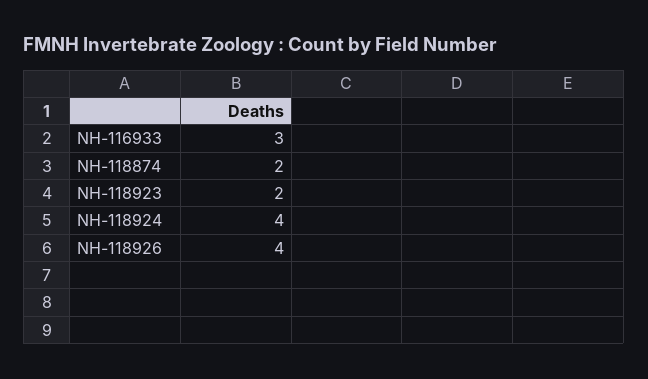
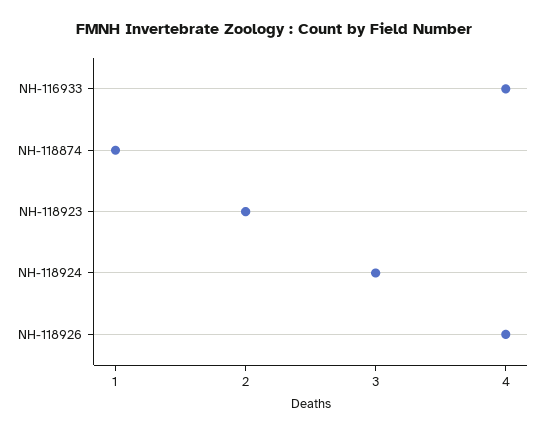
NH-116933: 3 -> 4
NH-118874: 2 -> 1
NH-118924: 4 -> 3

